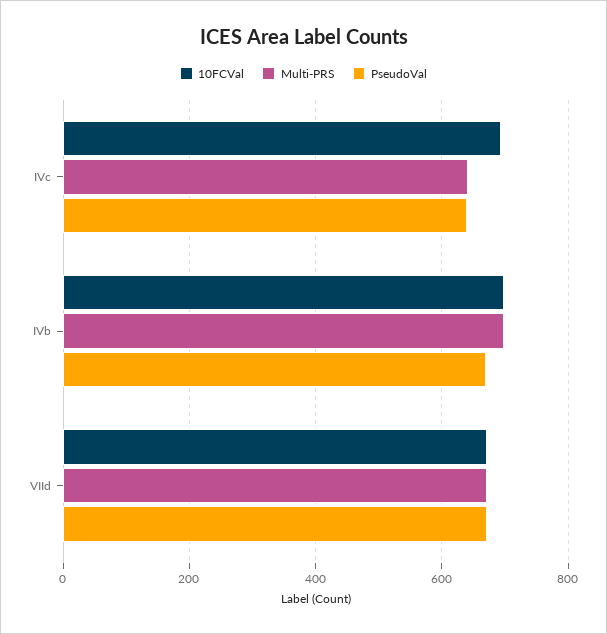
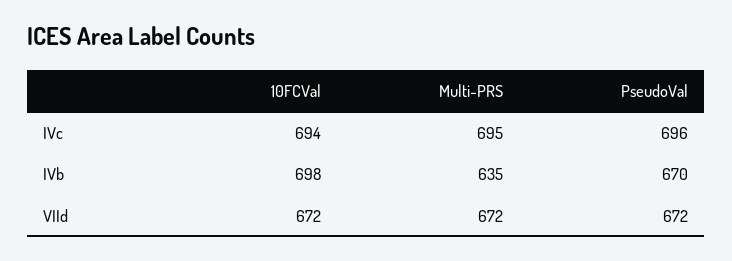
Multi-PRS, IVc: 640 -> 695
PseudoVal, IVc: 640 -> 696
Multi-PRS, IVb: 700 -> 635

